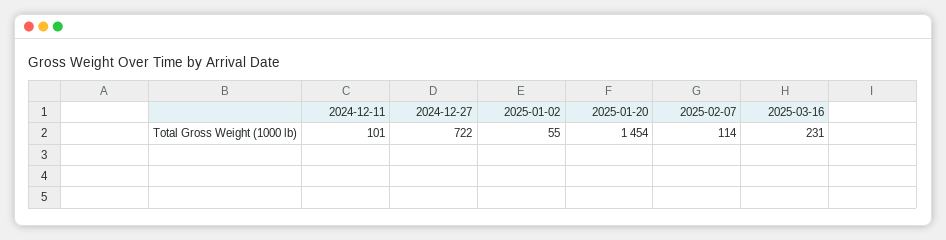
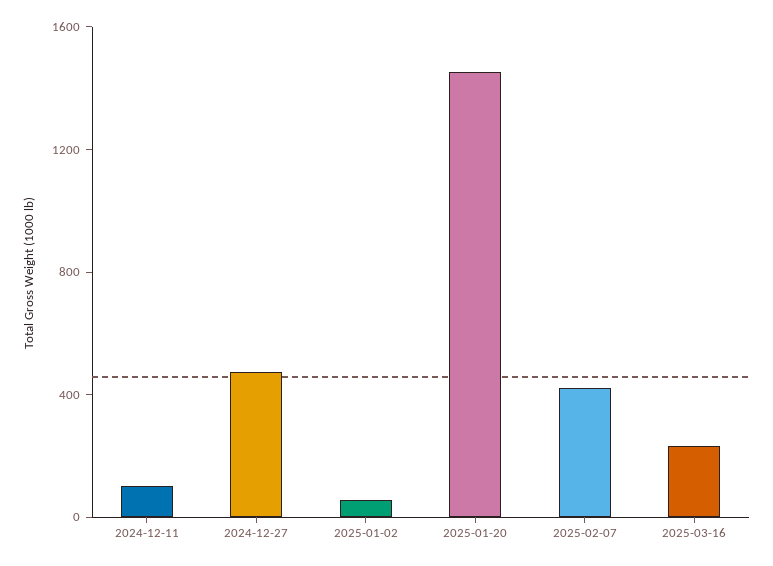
2024-12-27: 722 -> 500
2025-02-07: 114 -> 400

